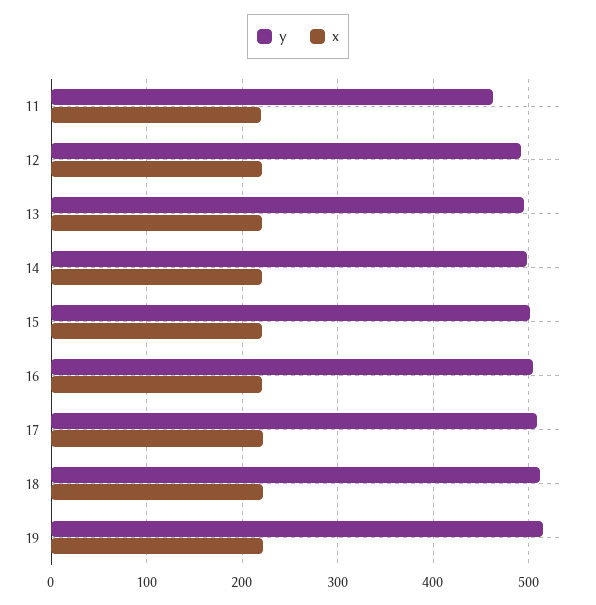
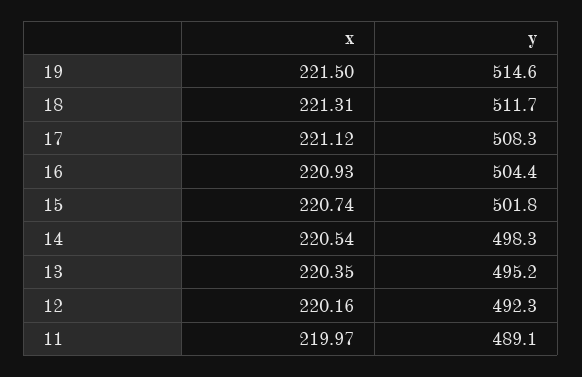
y, 11: 460 -> 489.1

